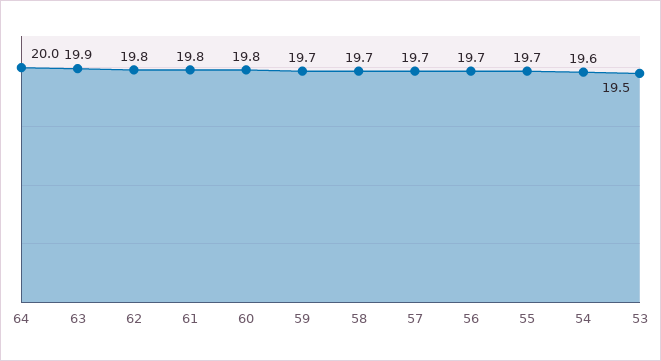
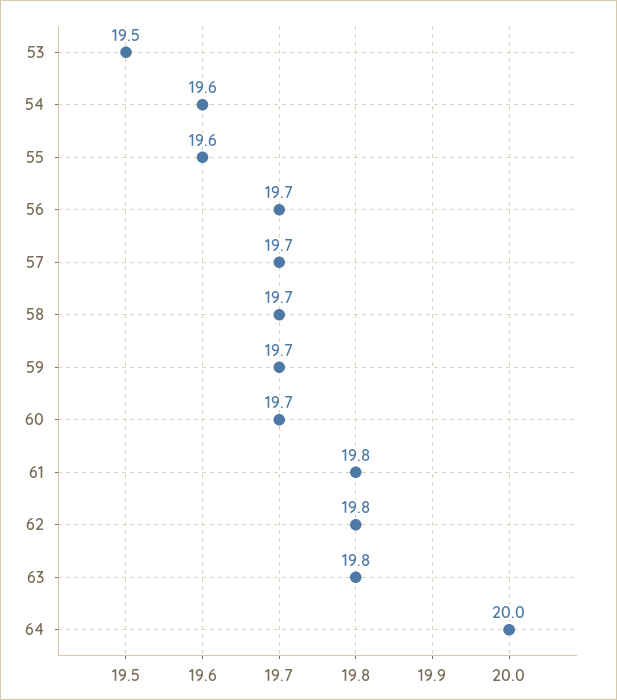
63: 19.9 -> 19.8
60: 19.8 -> 19.7
55: 19.7 -> 19.6

